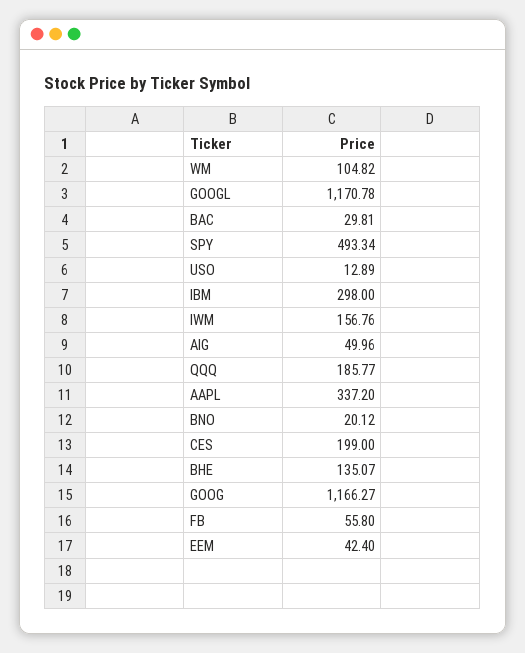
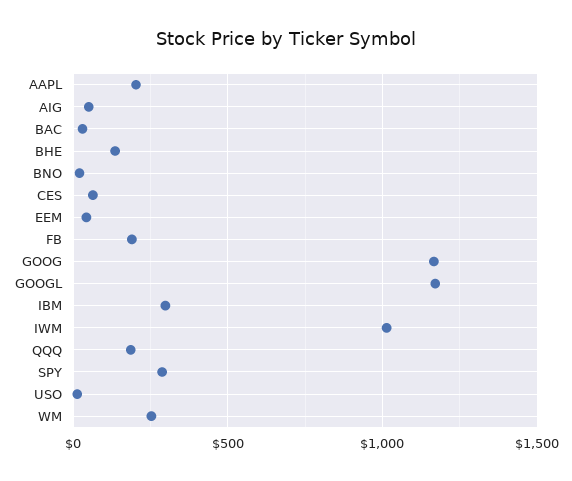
WM: 104.82 -> 250
SPY: 493.34 -> 300
IWM: 156.76 -> 1000
AAPL: 337.2 -> 200
CES: 199 -> 50
FB: 55.8 -> 200

